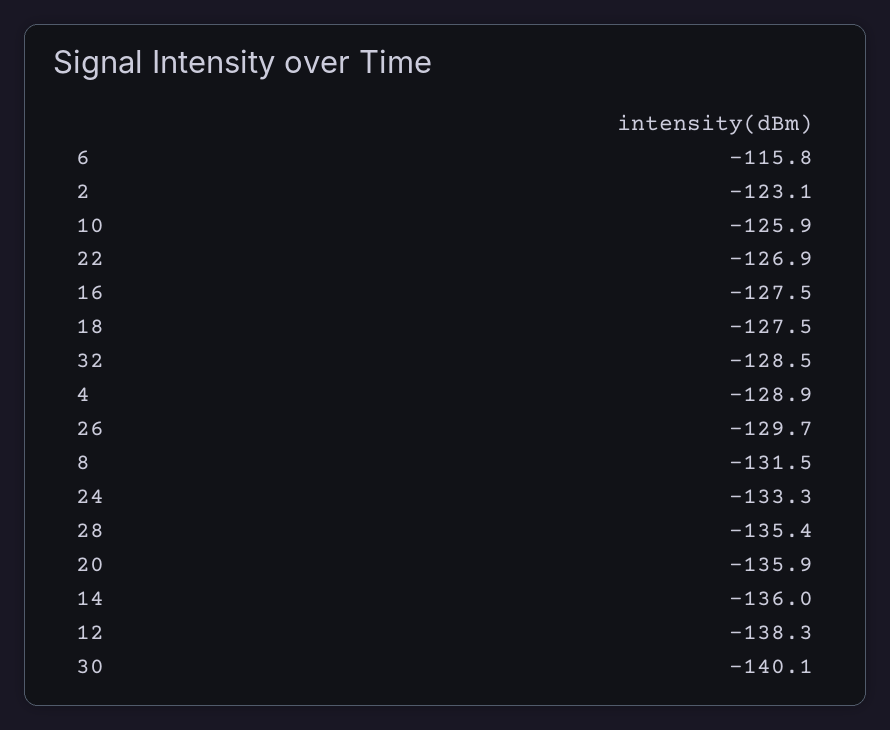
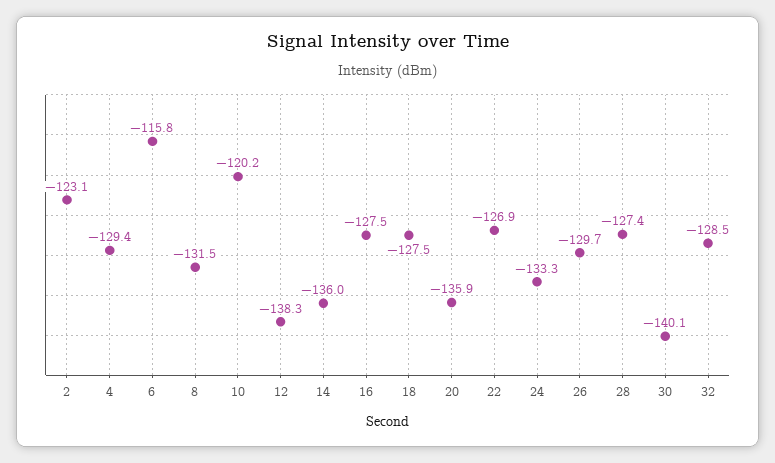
10: -125.9 -> -120.2
4: -128.9 -> -129.4
28: -135.4 -> -127.4

